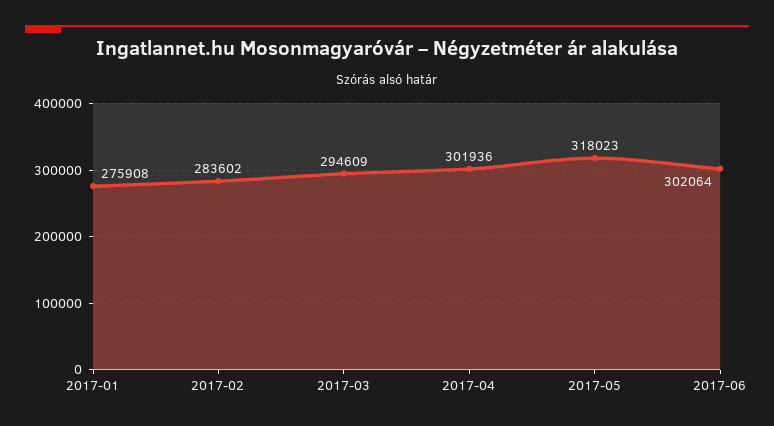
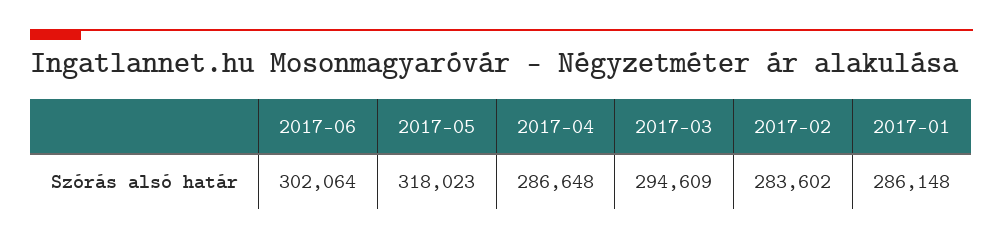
2017-01: 275908 -> 286148
2017-04: 301936 -> 286648

